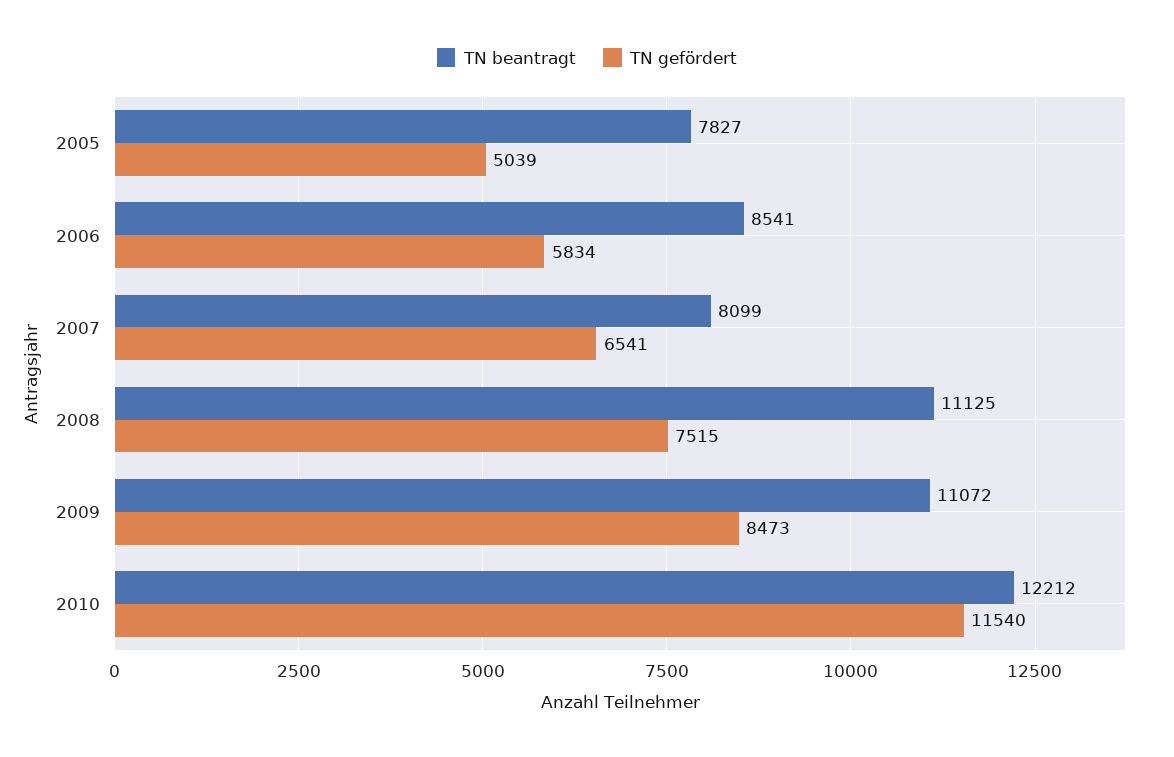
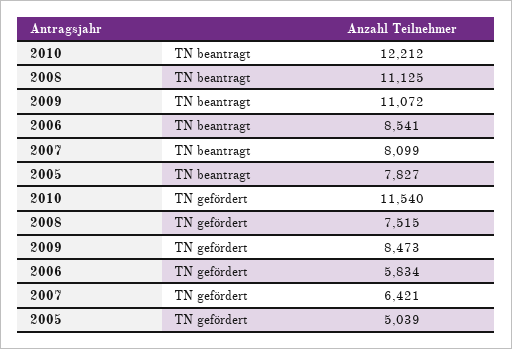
TN gefördert, 2007: 6541 -> 6421

